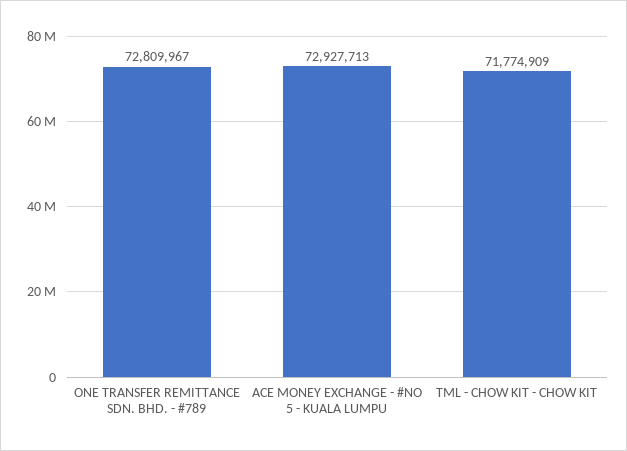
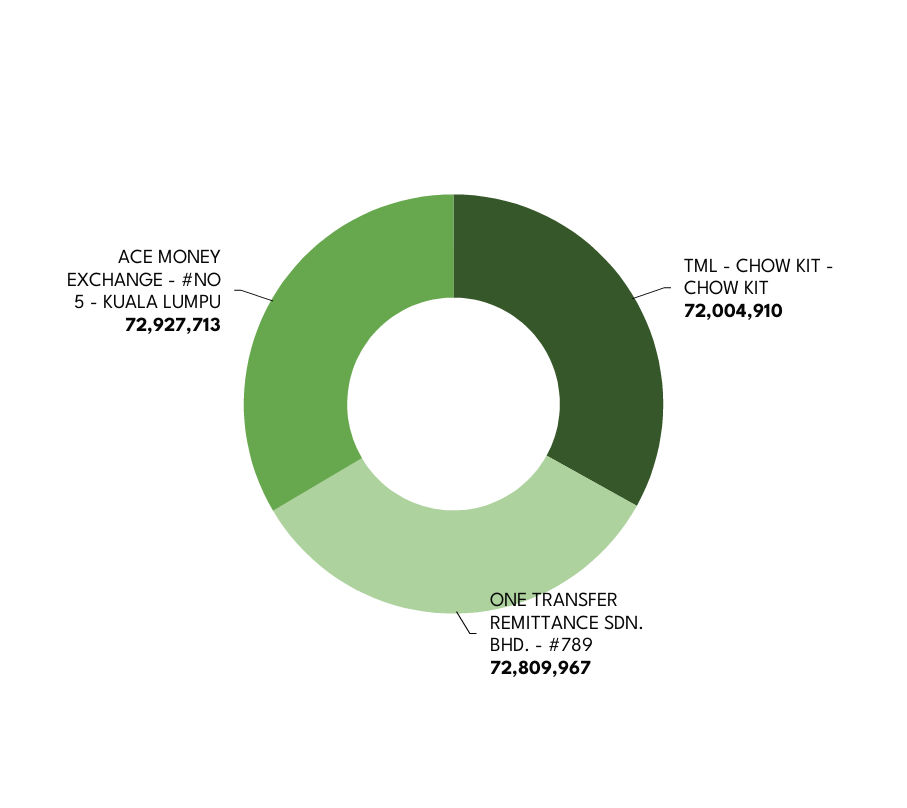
TML - CHOW KIT - CHOW KIT: 71774909 -> 72004910

